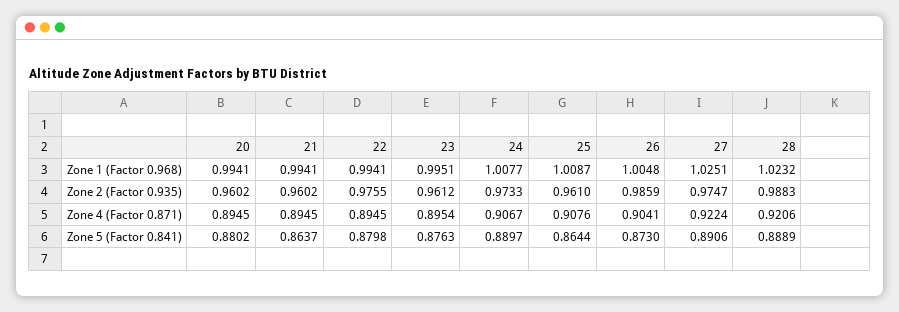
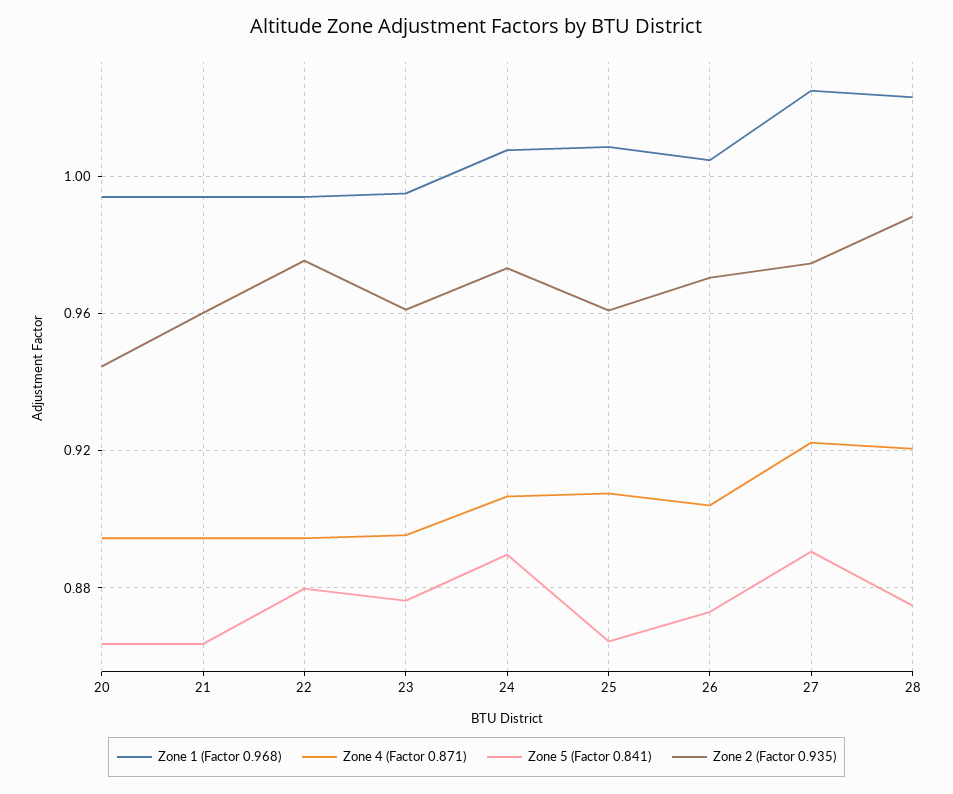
Zone 2 (Factor 0.935), 20: 0.9602 -> 0.945
Zone 2 (Factor 0.935), 26: 0.9859 -> 0.97
Zone 5 (Factor 0.841), 20: 0.8802 -> 0.865
Zone 5 (Factor 0.841), 28: 0.8889 -> 0.875

